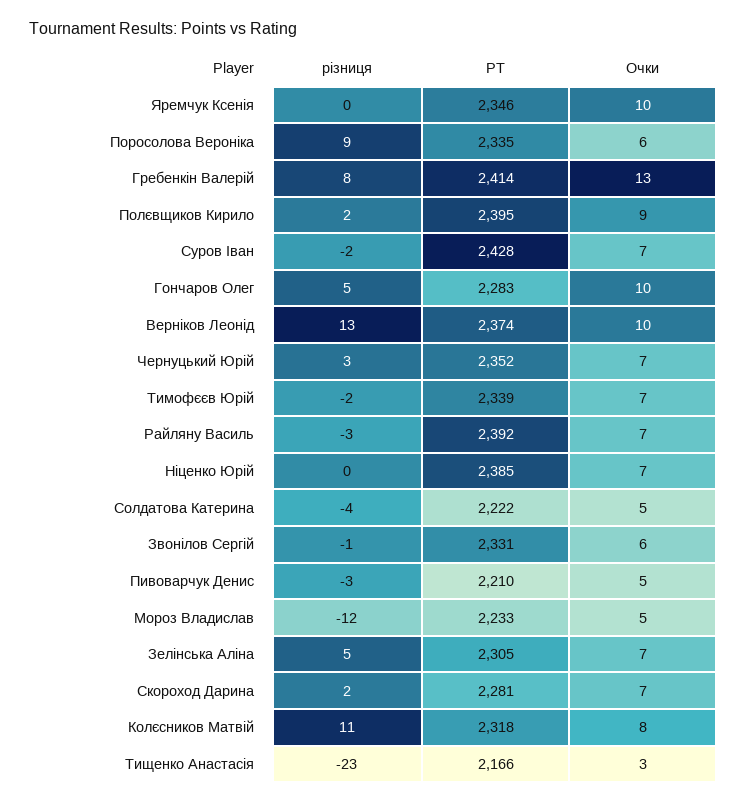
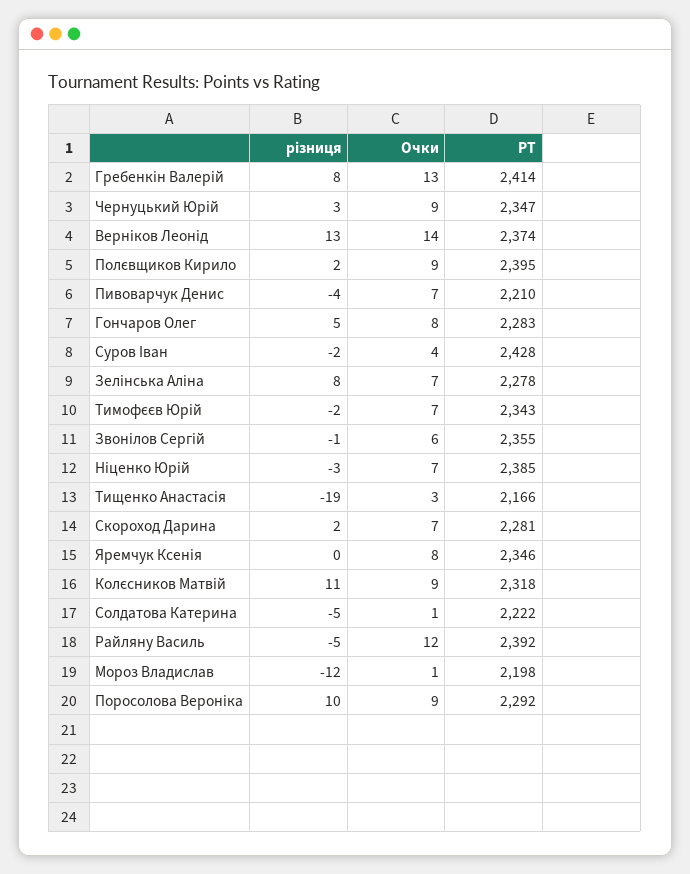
Очки, Яремчук Ксенія: 10 -> 8
різниця, Поросолова Вероніка: 9 -> 10
РТ, Поросолова Вероніка: 2335 -> 2292
Очки, Поросолова Вероніка: 6 -> 9
Очки, Суров Іван: 7 -> 4
Очки, Гончаров Олег: 10 -> 8
Очки, Верніков Леонід: 10 -> 14
РТ, Чернуцький Юрій: 2352 -> 2347
Очки, Чернуцький Юрій: 7 -> 9
РТ, Тимофєєв Юрій: 2339 -> 2343
різниця, Райляну Василь: -3 -> -5
Очки, Райляну Василь: 7 -> 12
різниця, Ніценко Юрій: 0 -> -3
різниця, Солдатова Катерина: -4 -> -5
Очки, Солдатова Катерина: 5 -> 1
РТ, Звонілов Сергій: 2331 -> 2355
різниця, Пивоварчук Денис: -3 -> -4
Очки, Пивоварчук Денис: 5 -> 7
РТ, Мороз Владислав: 2233 -> 2198
Очки, Мороз Владислав: 5 -> 1
різниця, Зелінська Аліна: 5 -> 8
РТ, Зелінська Аліна: 2305 -> 2278
Очки, Колєсников Матвій: 8 -> 9
різниця, Тищенко Анастасія: -23 -> -19

